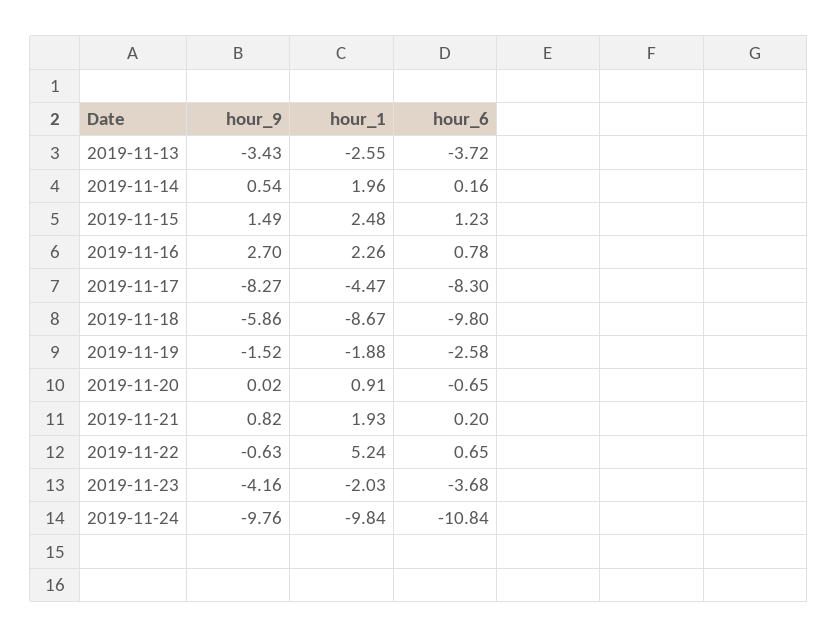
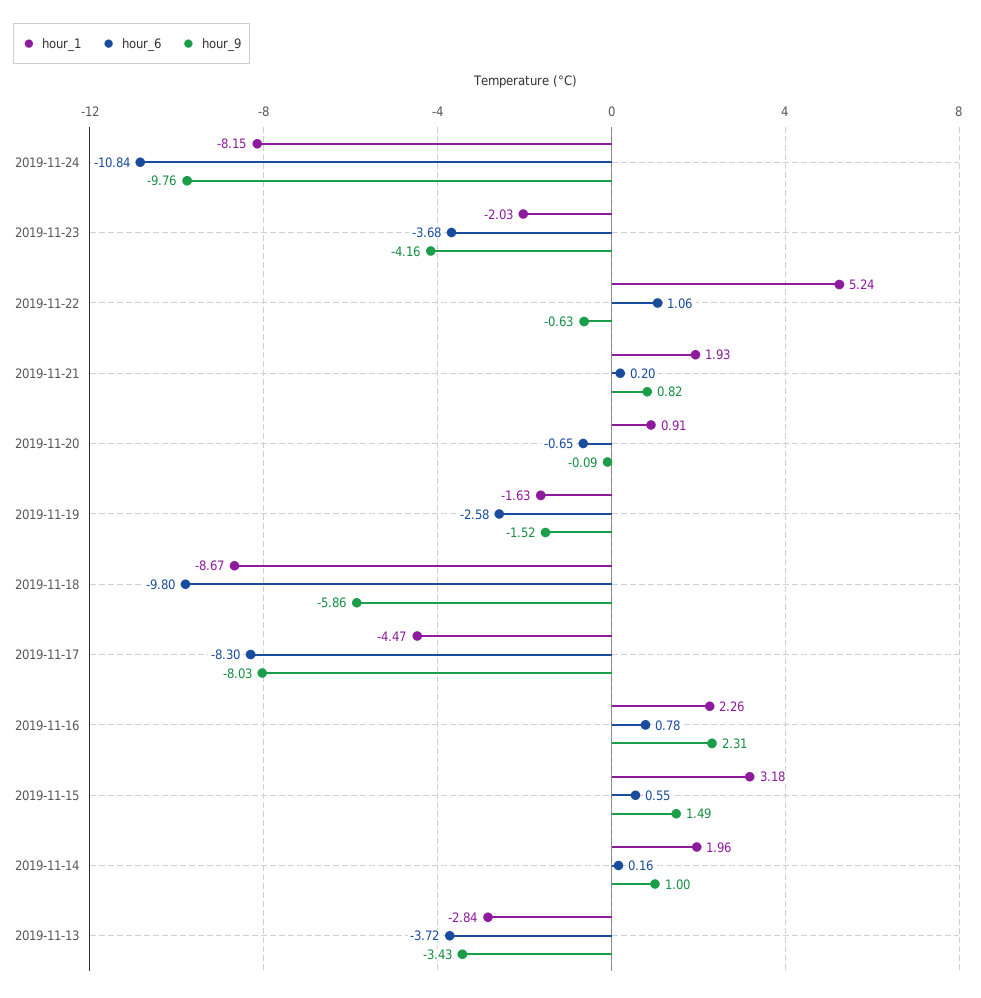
hour_1, 2019-11-13: -2.55 -> -2.84
hour_9, 2019-11-14: 0.54 -> 1
hour_1, 2019-11-15: 2.48 -> 3.18
hour_6, 2019-11-15: 1.23 -> 0.55
hour_9, 2019-11-16: 2.7 -> 2.31
hour_9, 2019-11-17: -8.27 -> -8.03
hour_1, 2019-11-19: -1.88 -> -1.63
hour_9, 2019-11-20: 0.02 -> -0.09
hour_6, 2019-11-22: 0.65 -> 1.06
hour_1, 2019-11-24: -9.84 -> -8.15

